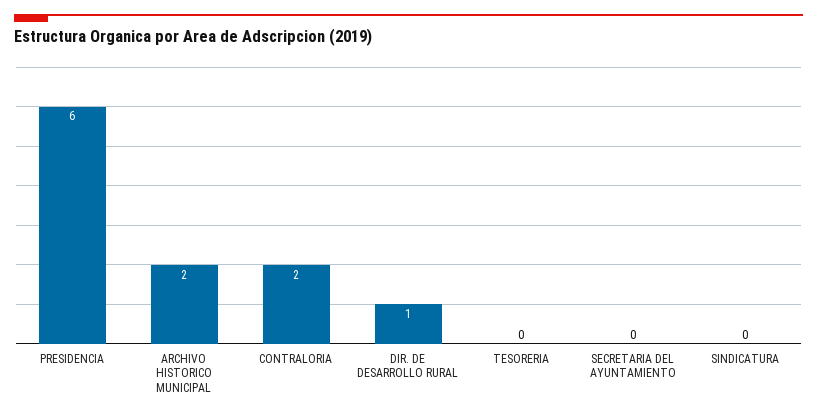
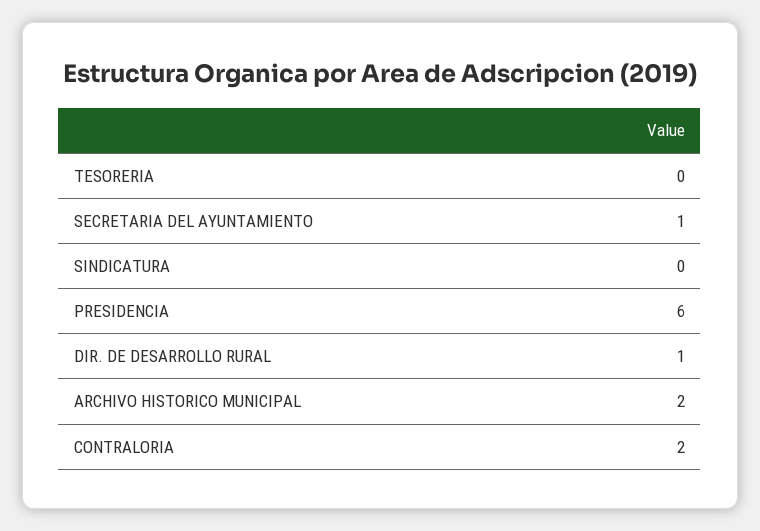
SECRETARIA DEL AYUNTAMIENTO: 0 -> 1

